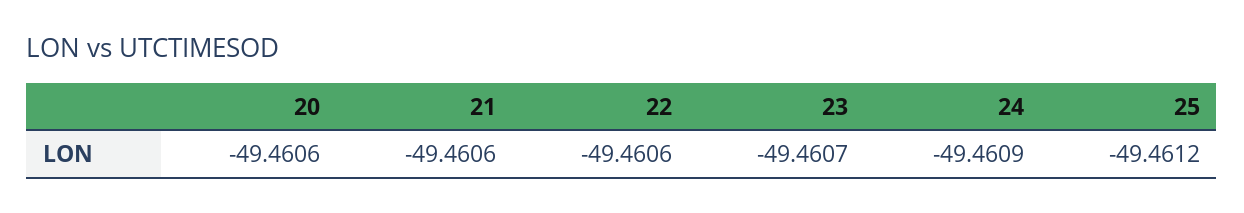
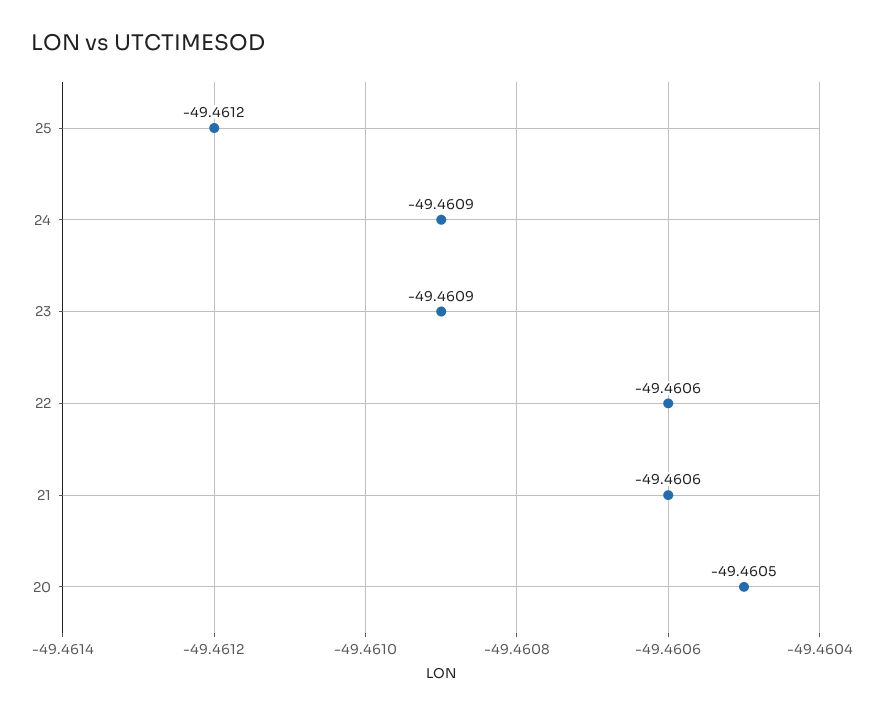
20: -49.4606 -> -49.4605
23: -49.4607 -> -49.4609

